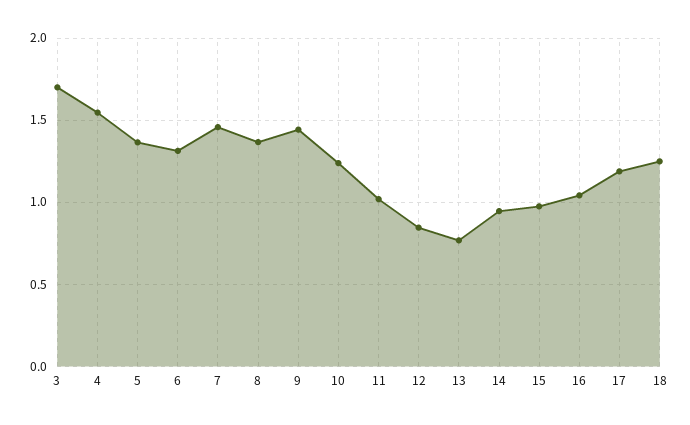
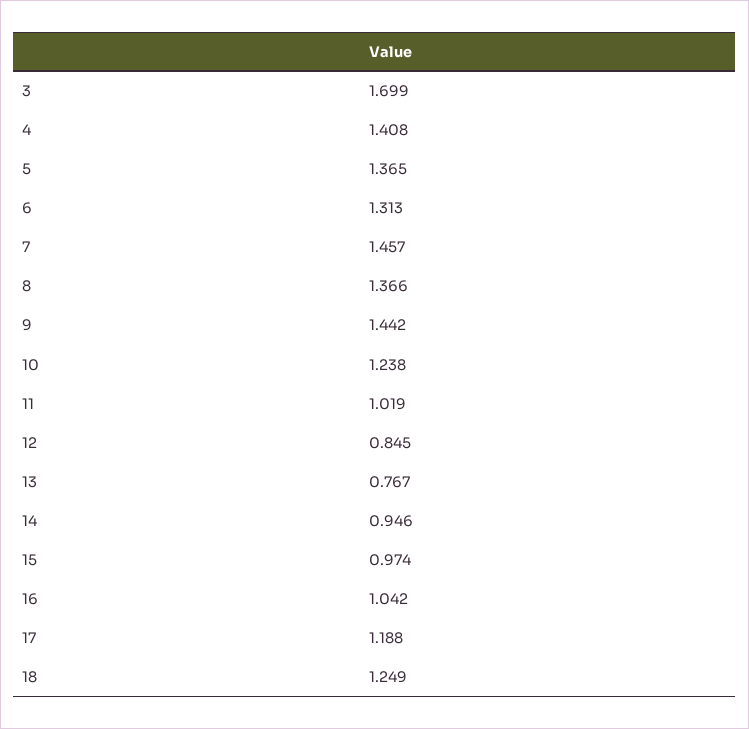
4: 1.55 -> 1.408

